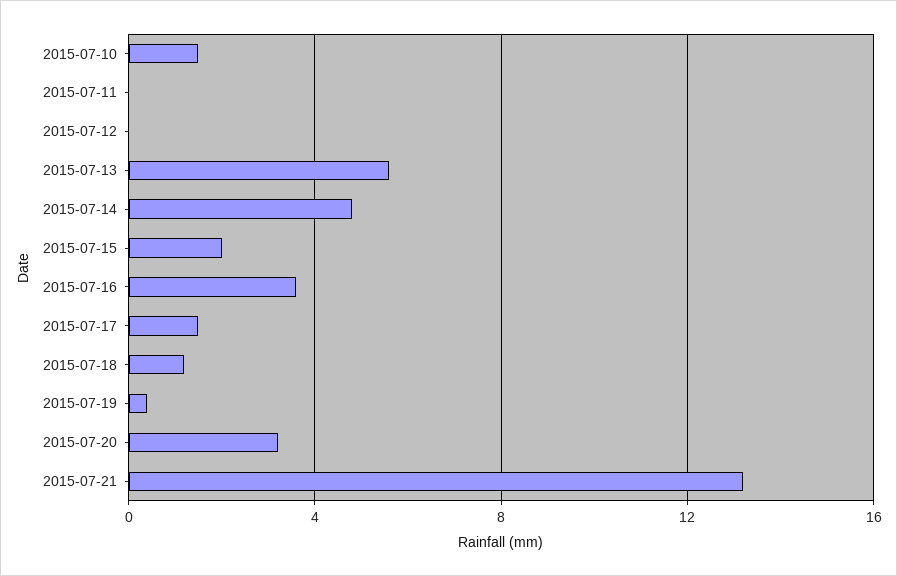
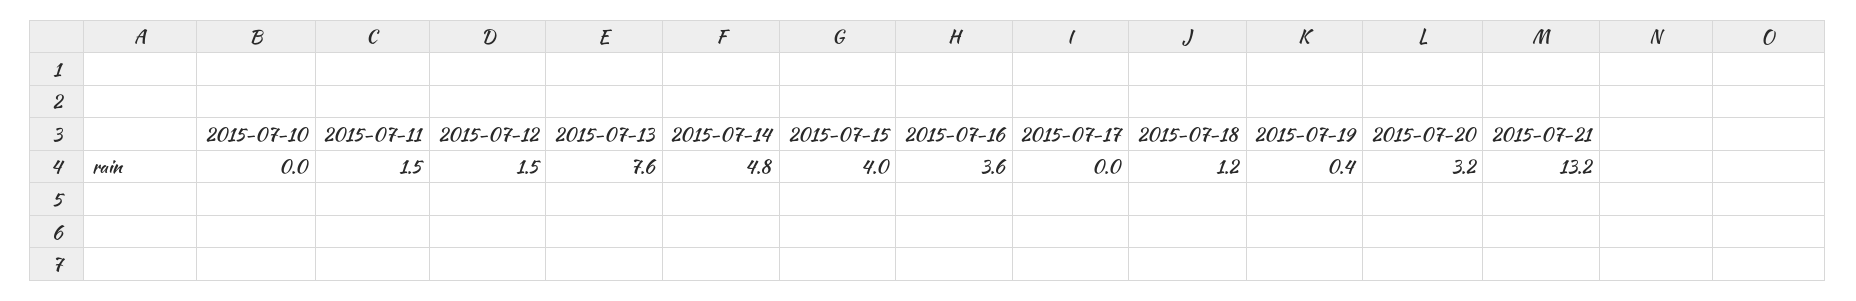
2015-07-10: 1.5 -> 0
2015-07-11: 0 -> 1.5
2015-07-12: 0 -> 1.5
2015-07-13: 5.5 -> 7.6
2015-07-15: 2 -> 4
2015-07-17: 1.5 -> 0

